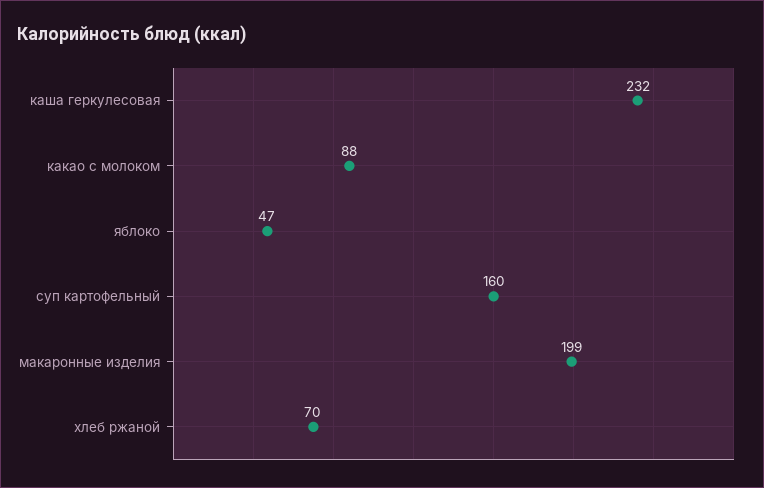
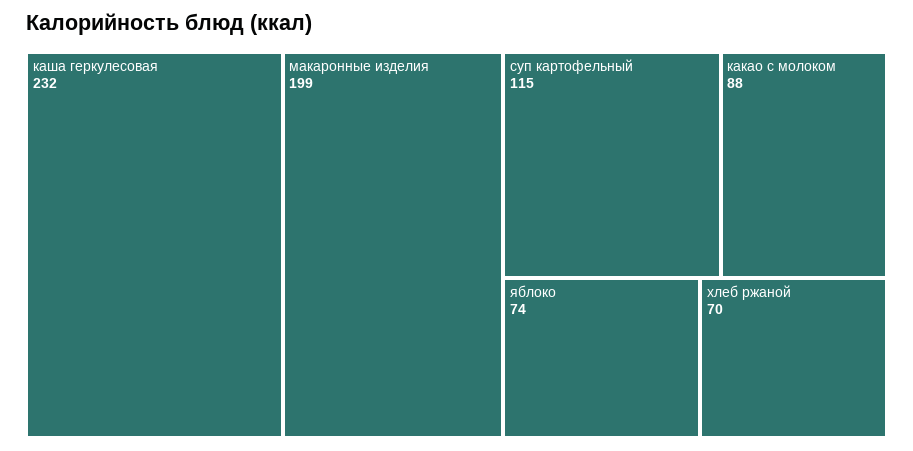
яблоко: 47 -> 74
суп картофельный: 160 -> 115

